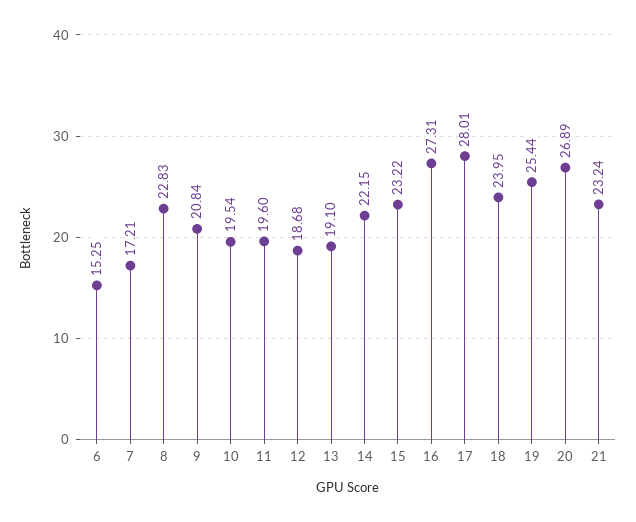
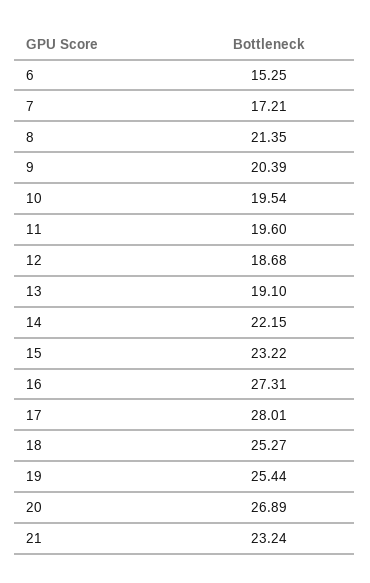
8: 22.83 -> 21.35
9: 20.84 -> 20.39
18: 23.95 -> 25.27

